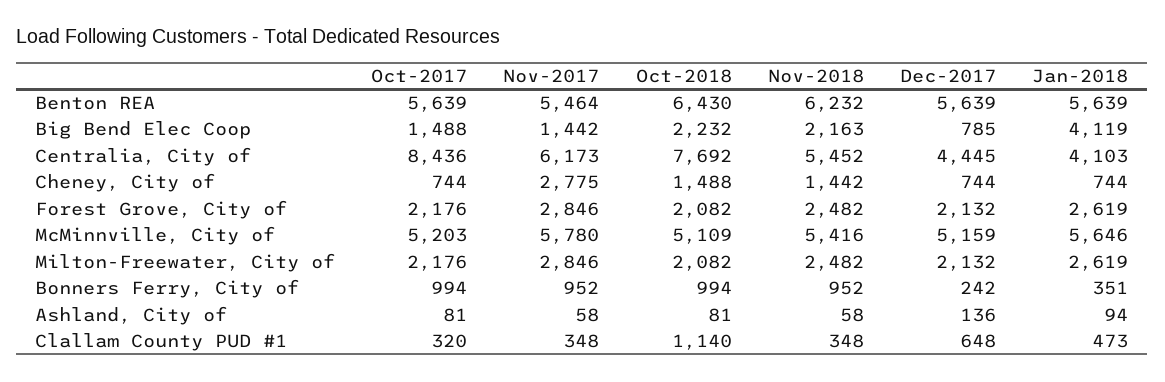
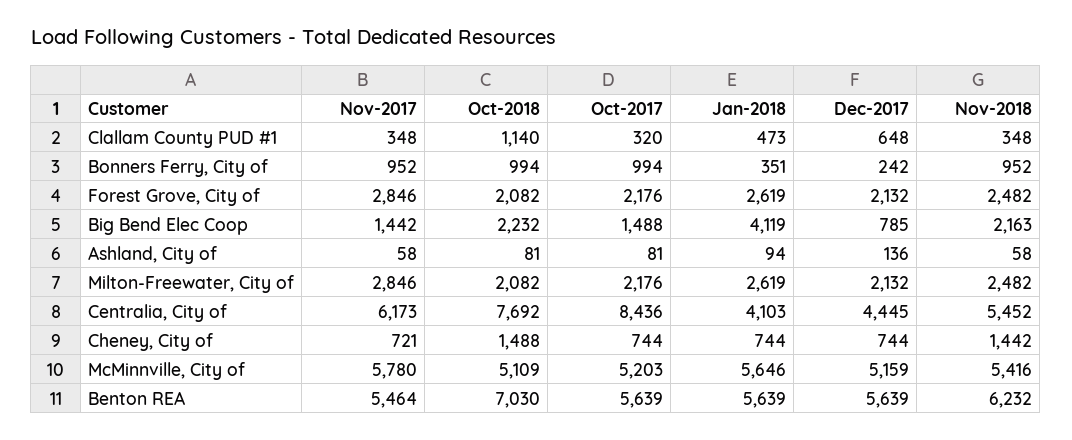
Oct-2018, Benton REA: 6430 -> 7030
Nov-2017, Cheney, City of: 2775 -> 721

